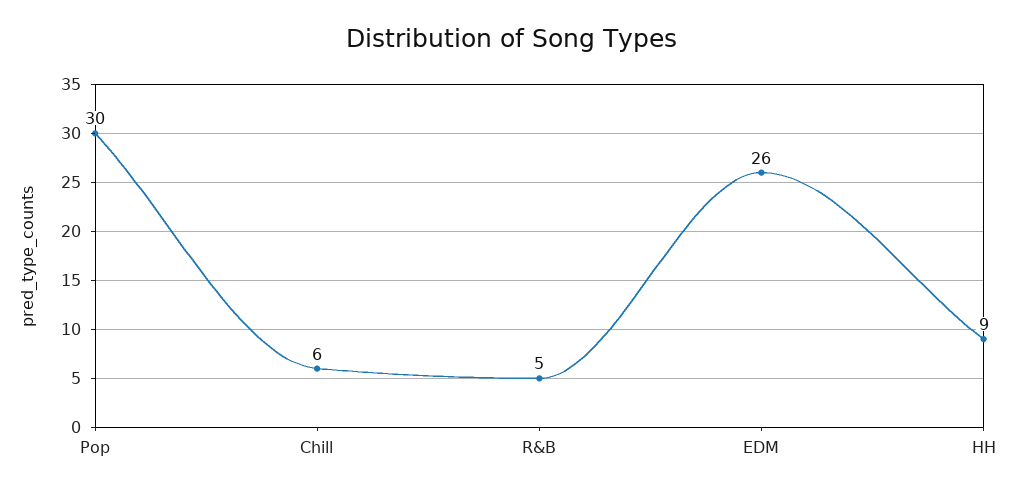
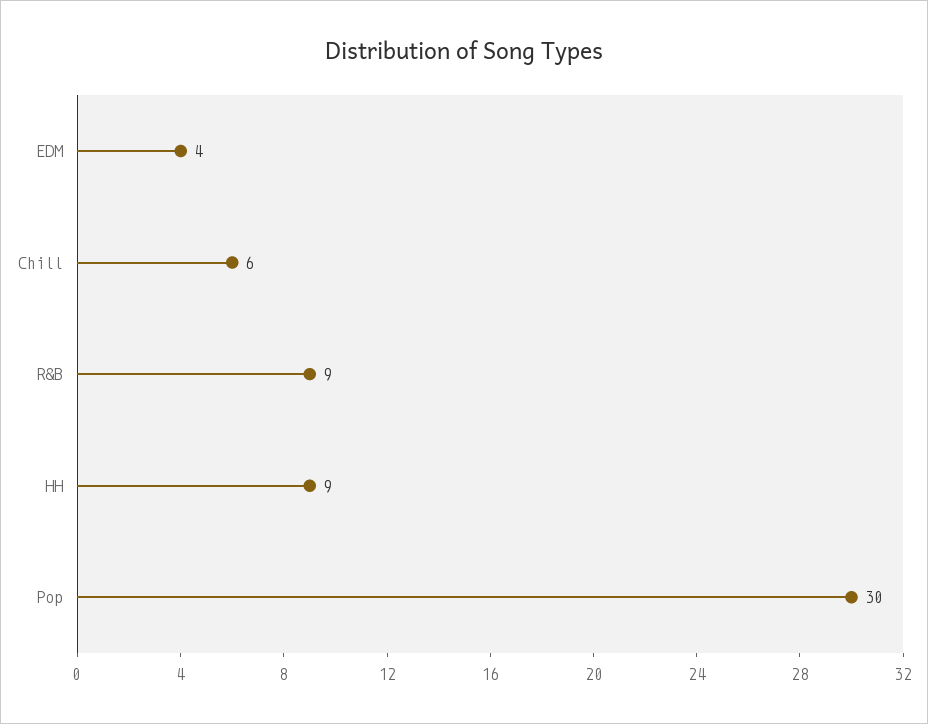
R&B: 5 -> 9
EDM: 26 -> 4

